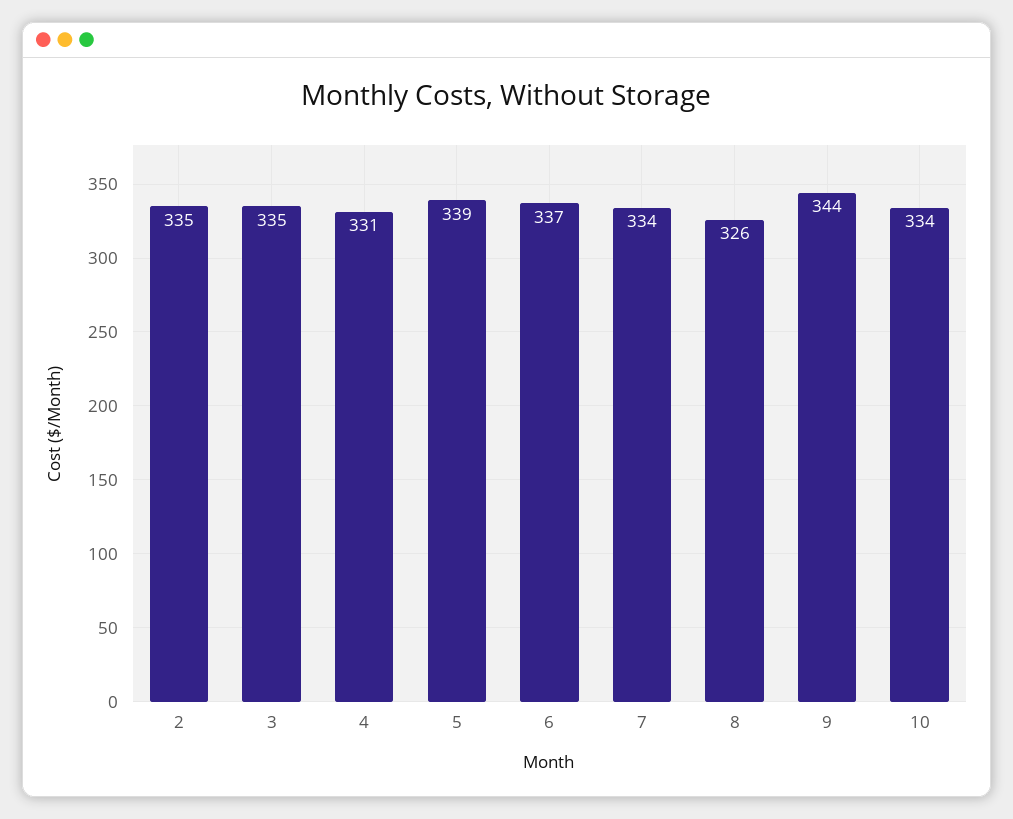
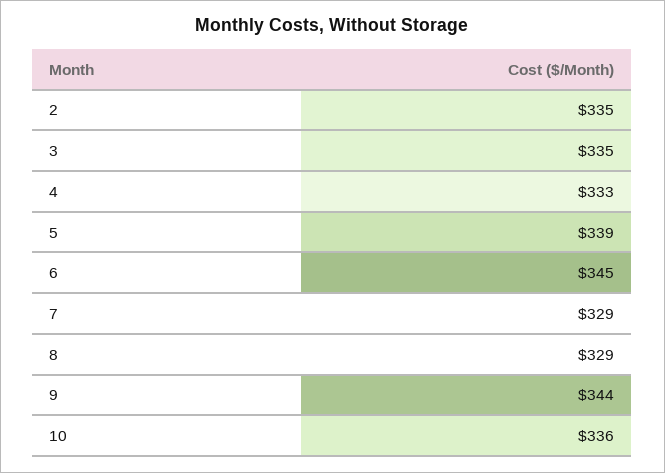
4: 331 -> 333
6: 337 -> 345
7: 334 -> 329
8: 326 -> 329
10: 334 -> 336

